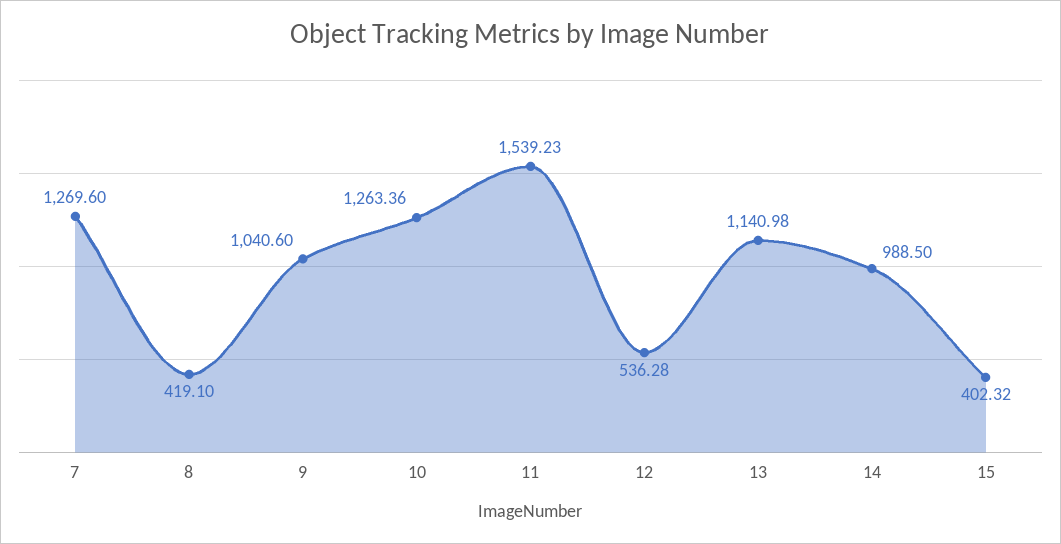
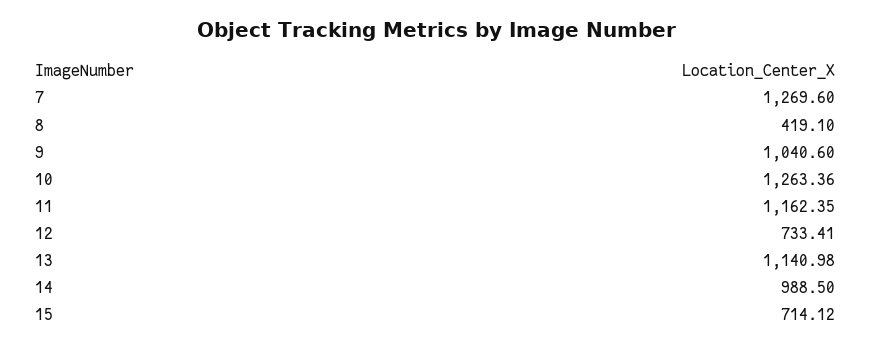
11: 1539.23 -> 1162.35
12: 536.28 -> 733.41
15: 402.32 -> 714.12

